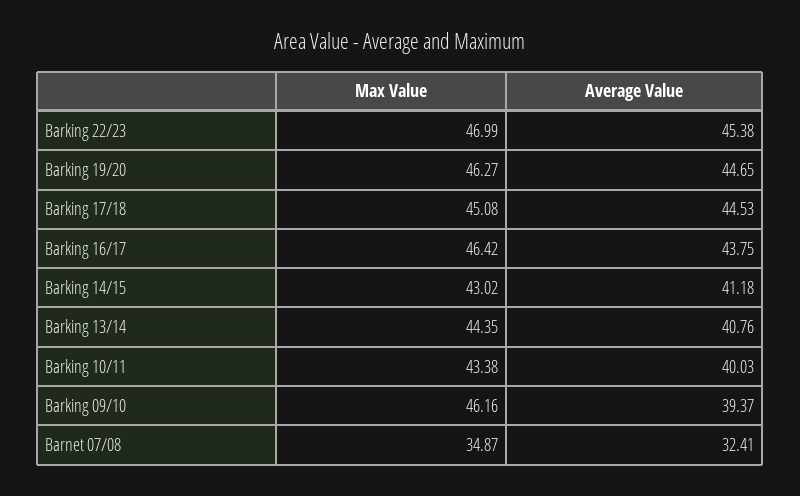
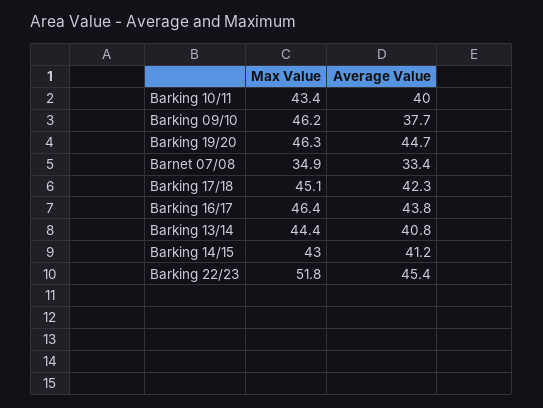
Max Value, Barking 22/23: 46.99 -> 51.8
Average Value, Barking 17/18: 44.53 -> 42.3
Average Value, Barking 09/10: 39.37 -> 37.7
Average Value, Barnet 07/08: 32.41 -> 33.4

